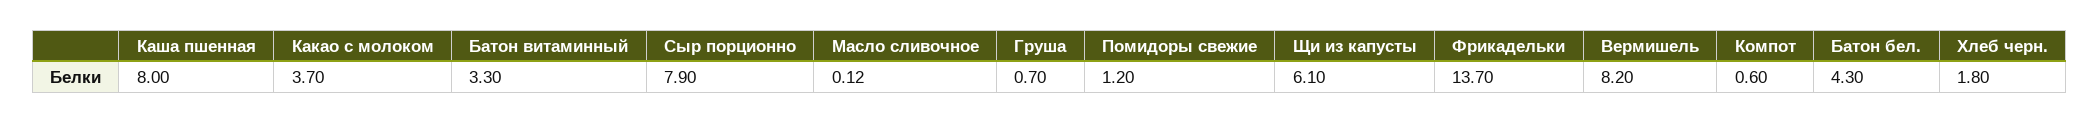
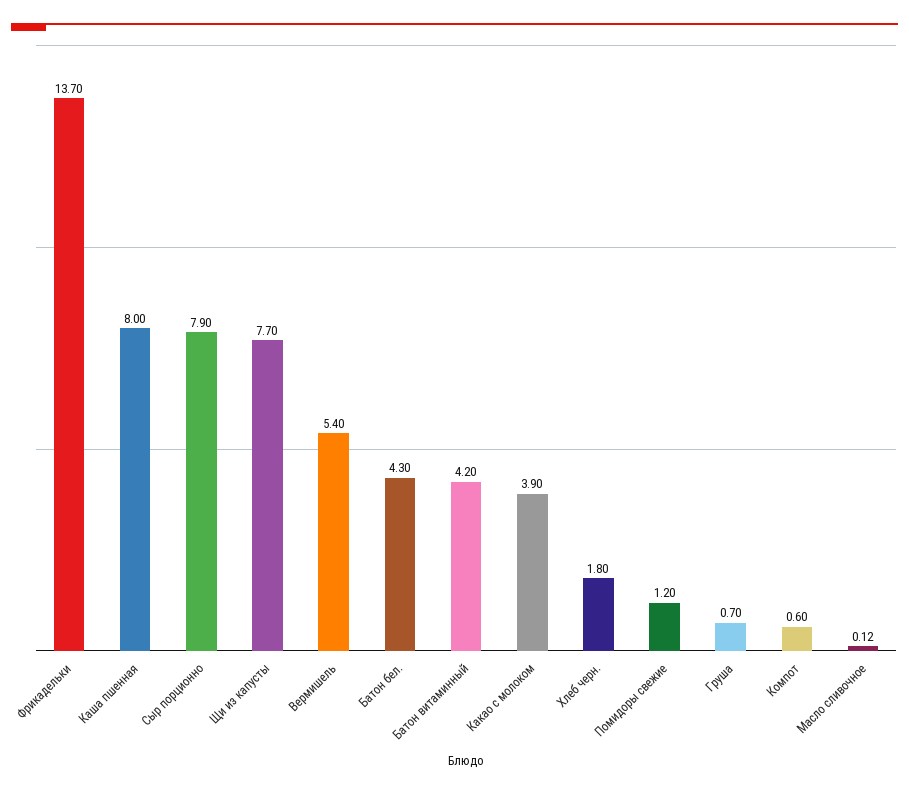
Какао с молоком: 3.7 -> 3.9
Батон витаминный: 3.3 -> 4.2
Щи из капусты: 6.1 -> 7.7
Вермишель: 8.2 -> 5.4

